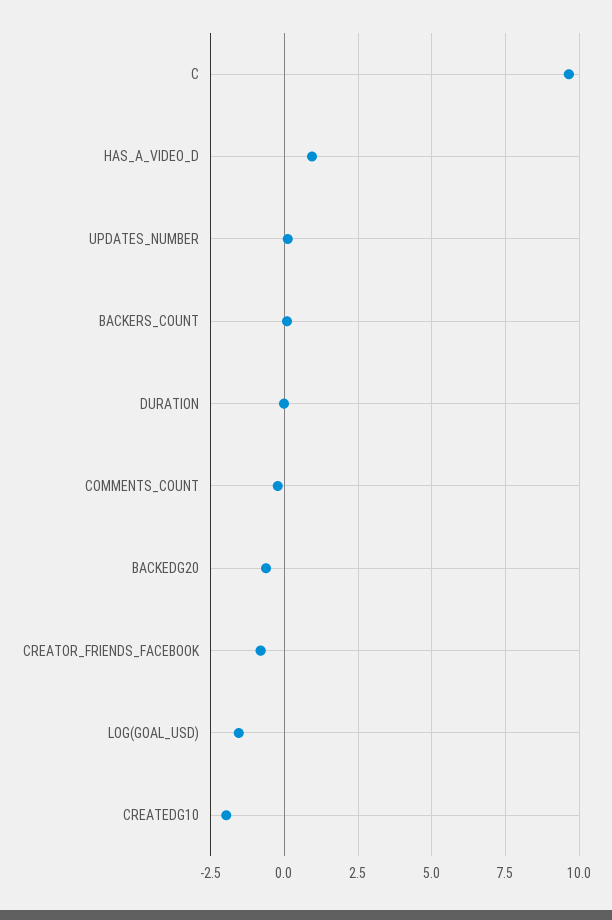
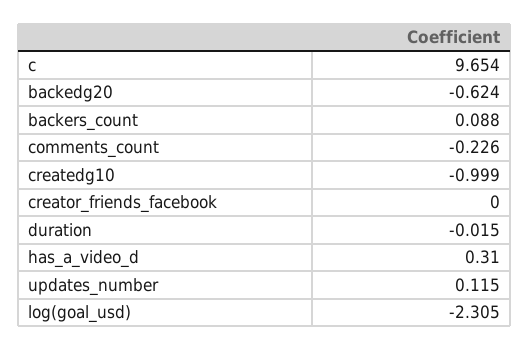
HAS_A_VIDEO_D: 1 -> 0.31
CREATOR_FRIENDS_FACEBOOK: -0.75 -> 0
LOG(GOAL_USD): -1.5 -> -2.305
CREATEDG10: -2 -> -0.999

